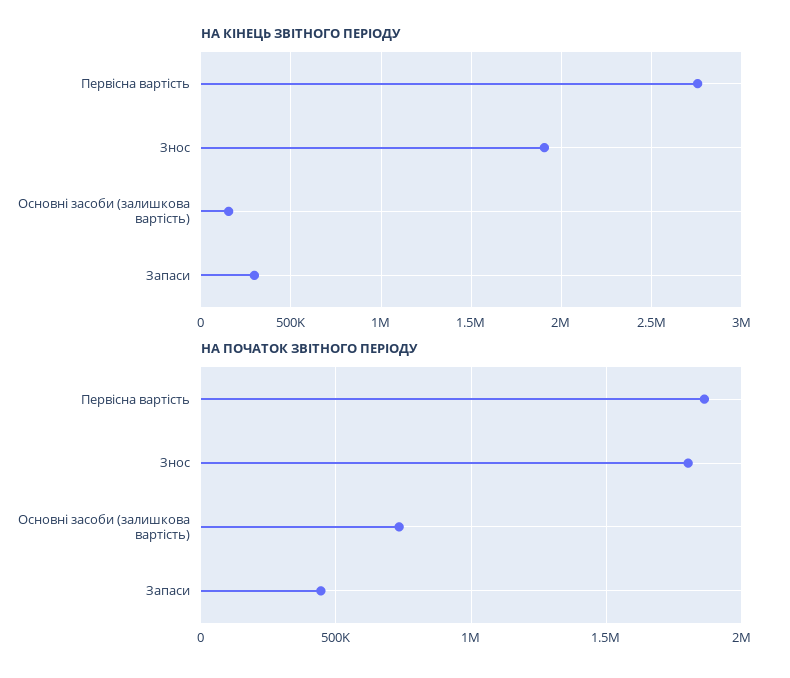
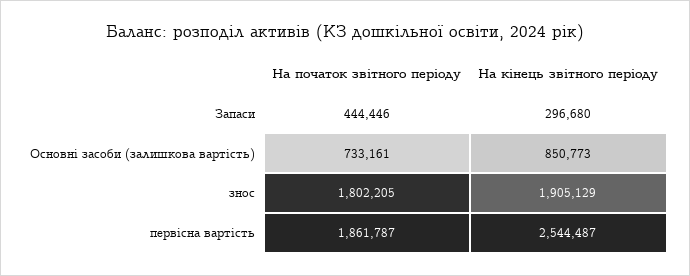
НА КІНЕЦЬ ЗВІТНОГО ПЕРІОДУ, Первісна вартість: 2750000 -> 2544487
НА КІНЕЦЬ ЗВІТНОГО ПЕРІОДУ, Основні засоби (залишкова вартість): 150000 -> 850773

